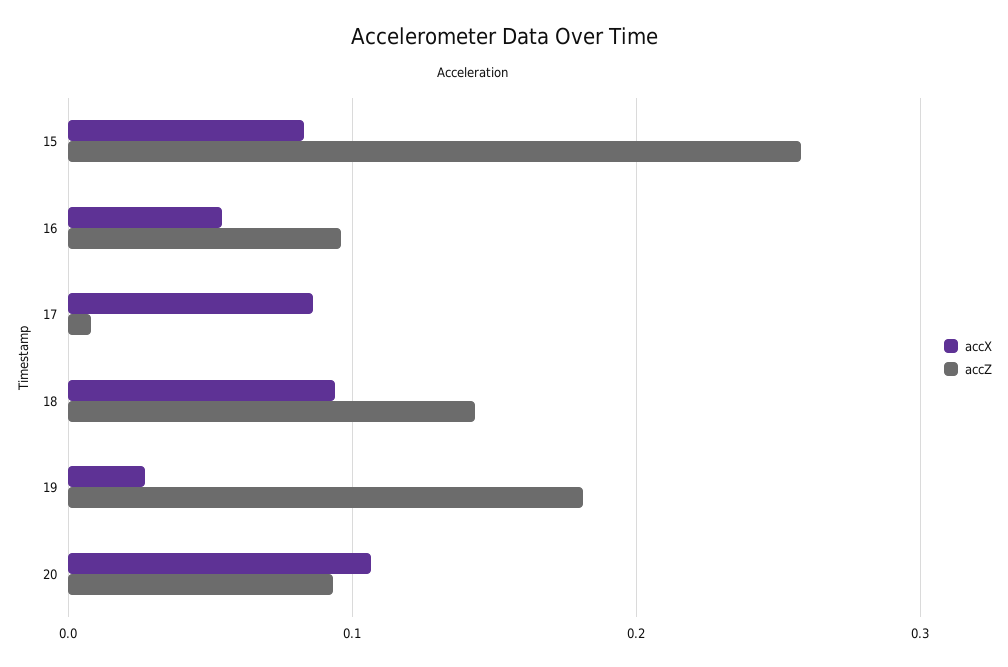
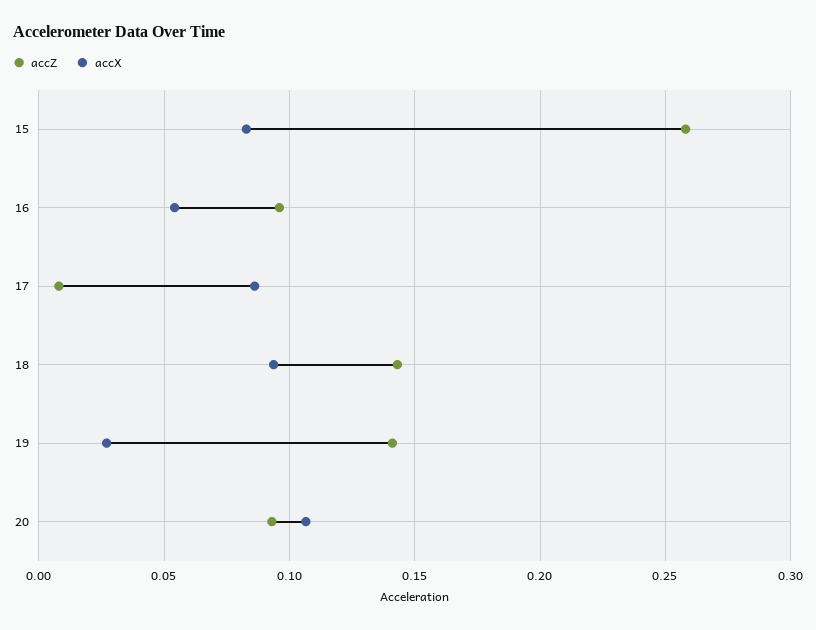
accZ, 19: 0.18 -> 0.14

